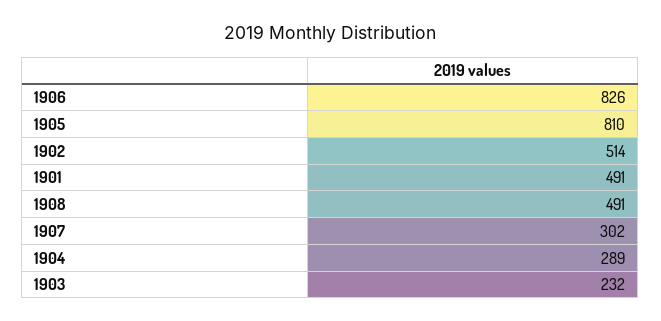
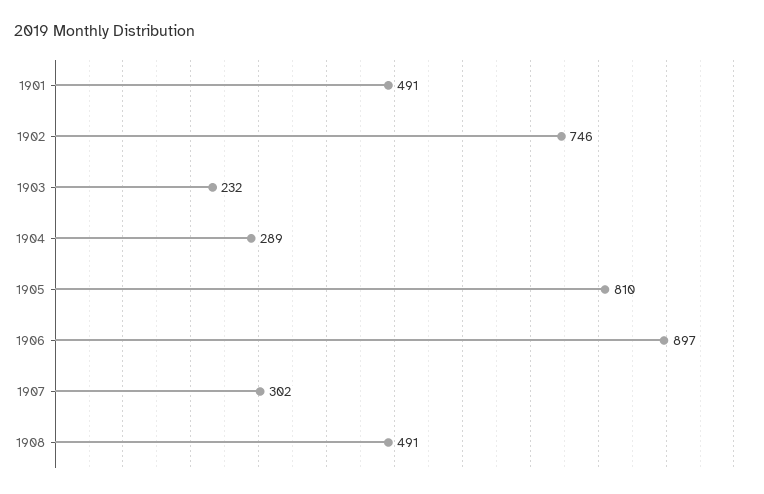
1906: 826 -> 897
1902: 514 -> 746

